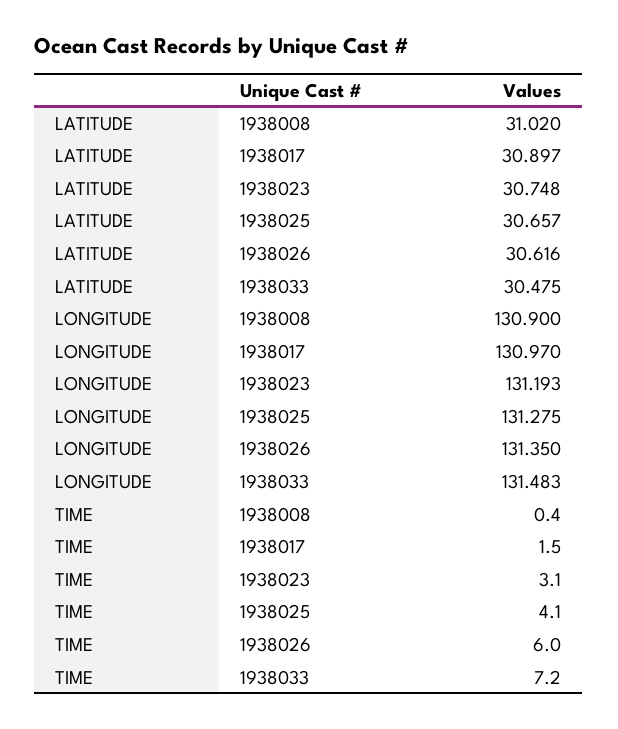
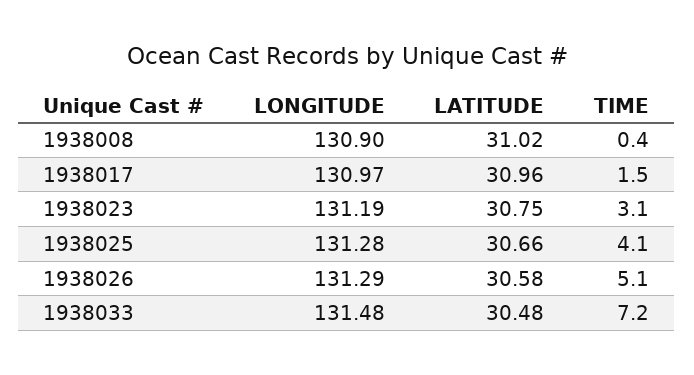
LATITUDE, 1938017: 30.897 -> 30.96
LATITUDE, 1938026: 30.616 -> 30.58
LONGITUDE, 1938026: 131.35 -> 131.29
TIME, 1938026: 6 -> 5.1

